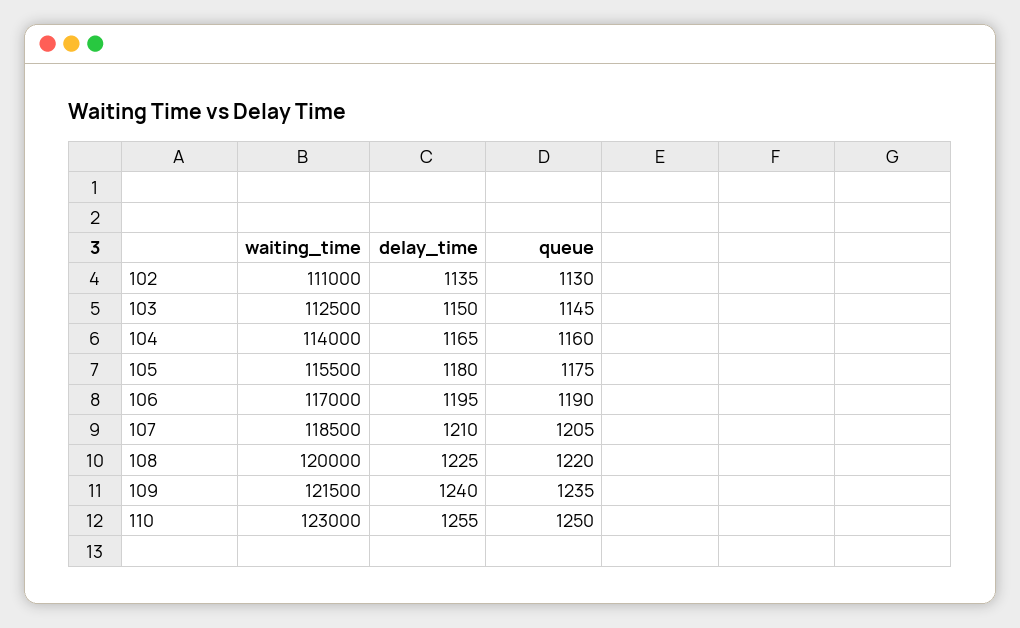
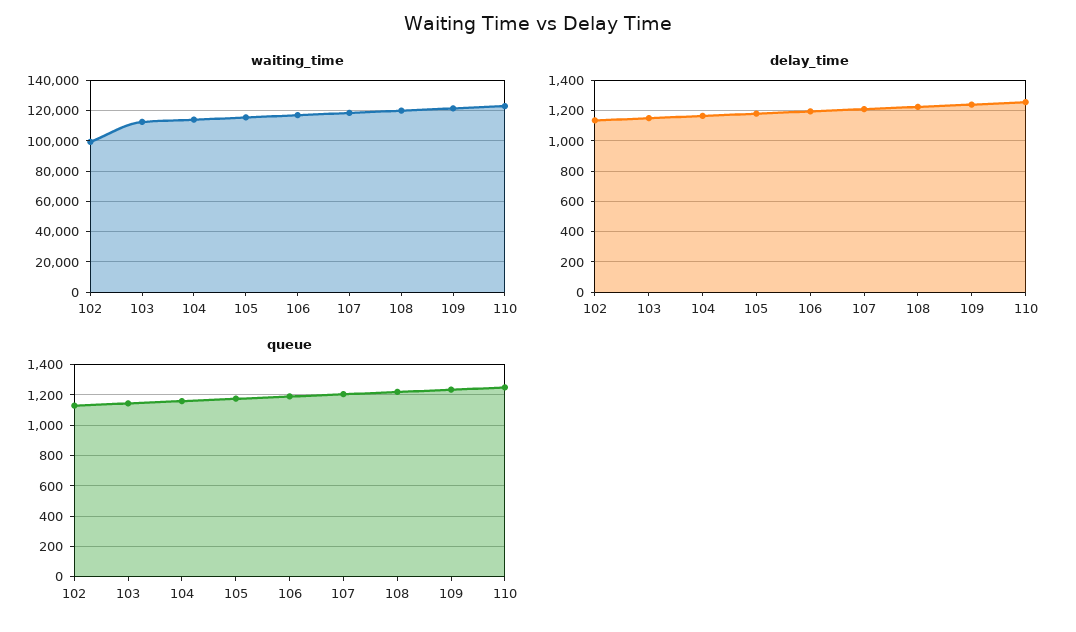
waiting_time, 102: 111000 -> 100000

